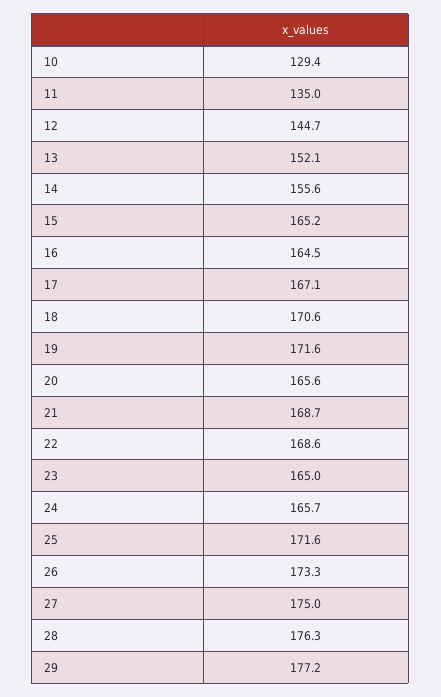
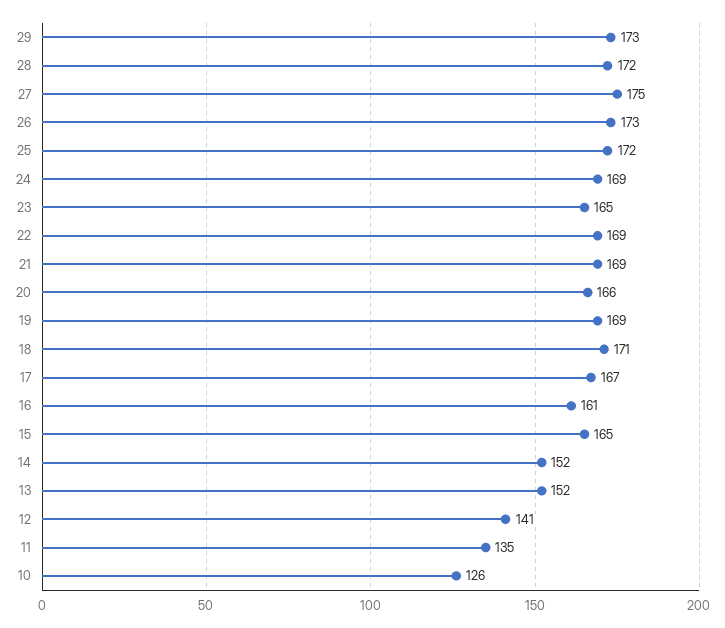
10: 129.4 -> 126
12: 144.7 -> 141
14: 155.6 -> 152
16: 164.5 -> 161
19: 171.6 -> 169
24: 165.7 -> 169
28: 176.3 -> 172
29: 177.2 -> 173

